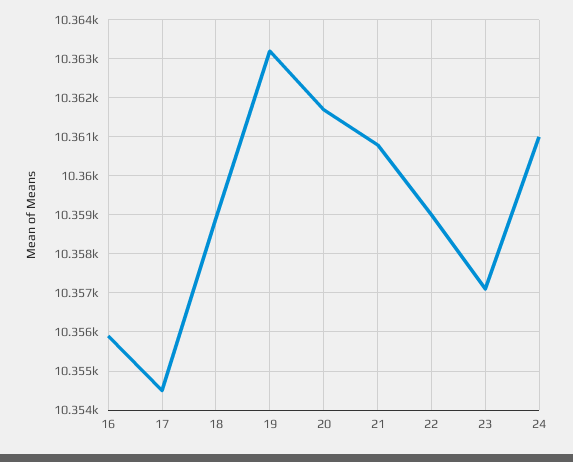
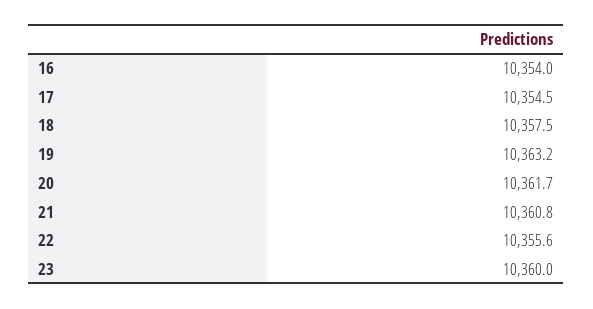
16: 10356 -> 10354
18: 10359 -> 10357.5
22: 10359 -> 10355.6
23: 10357 -> 10360
24: 10361 -> none

